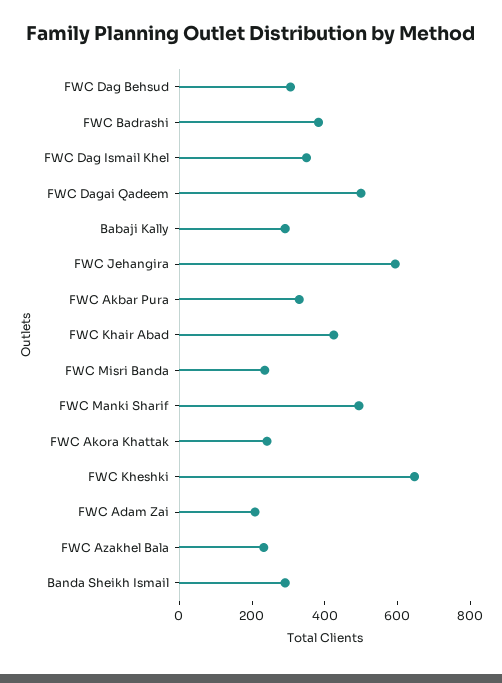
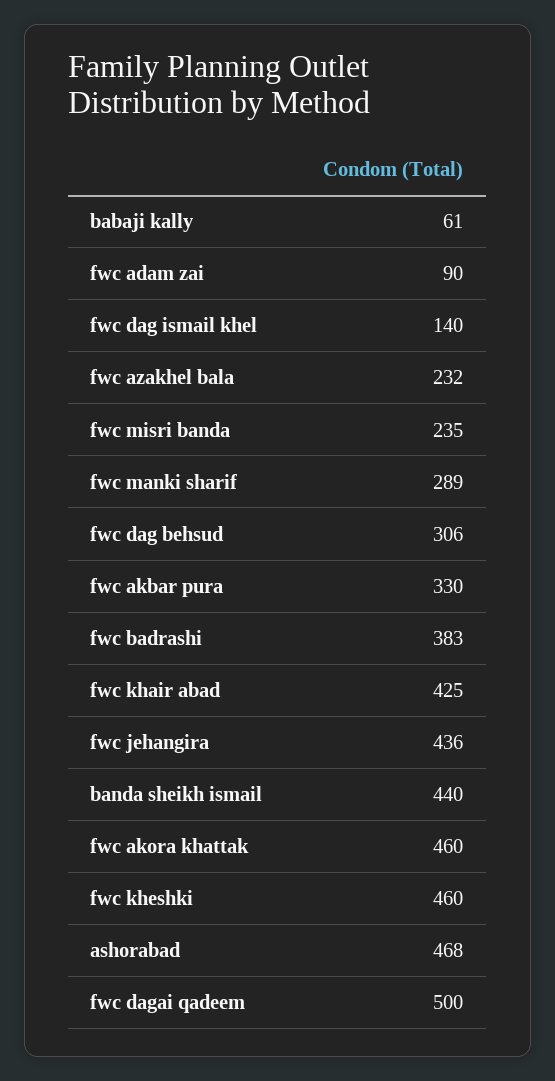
FWC Dag Ismail Khel: 350 -> 140
Babaji Kally: 300 -> 61
FWC Jehangira: 600 -> 436
FWC Manki Sharif: 500 -> 289
FWC Akora Khattak: 250 -> 460
FWC Kheshki: 650 -> 460
FWC Adam Zai: 200 -> 90
Banda Sheikh Ismail: 300 -> 440
ashorabad: none -> 468

